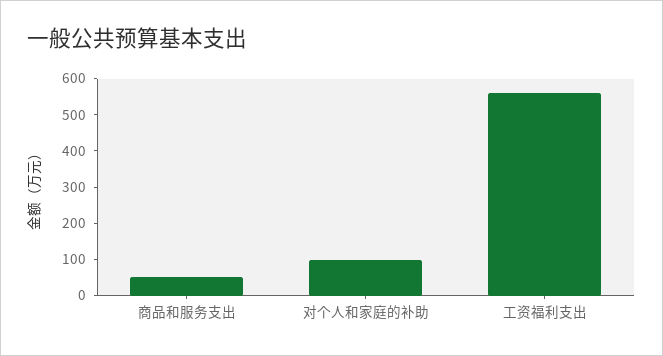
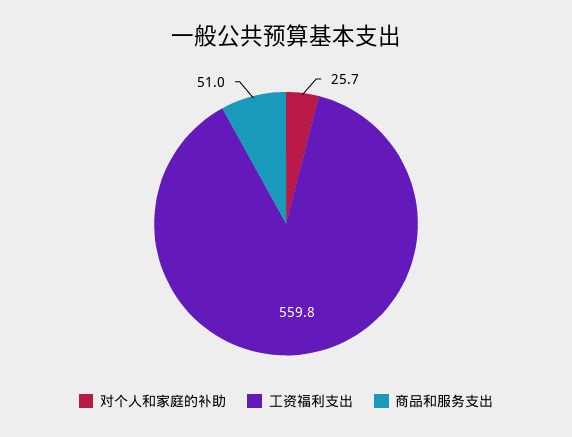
对个人和家庭的补助: 100 -> 25.7

